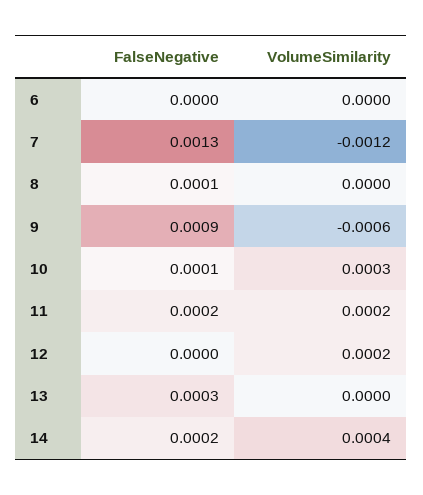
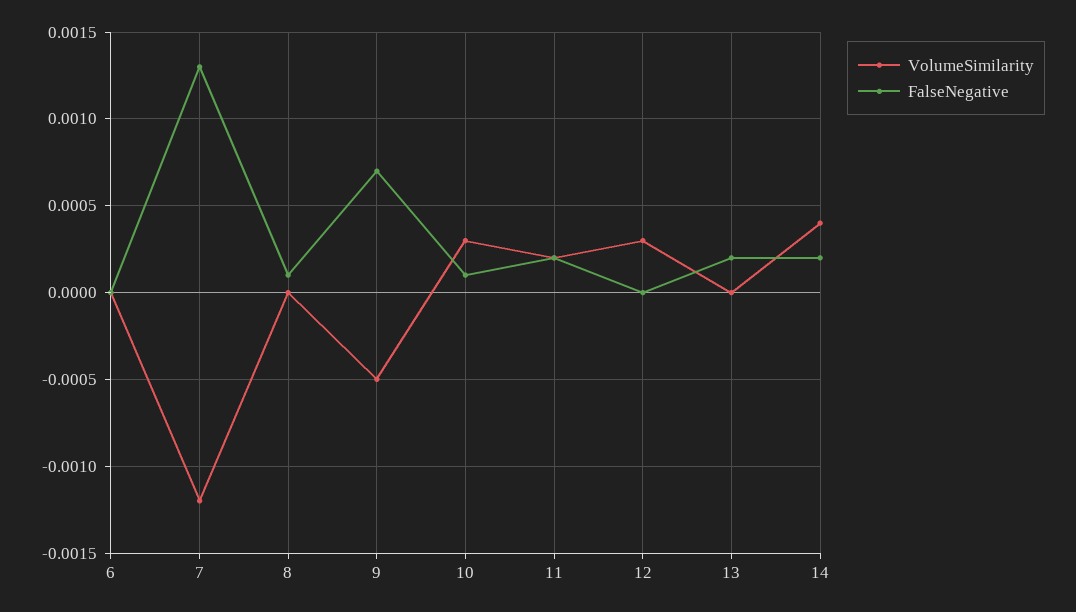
FalseNegative, 9: 0.0009 -> 0.0007
VolumeSimilarity, 9: -0.0006 -> -0.0005
VolumeSimilarity, 12: 0.0002 -> 0.0003
FalseNegative, 13: 0.0003 -> 0.0002

